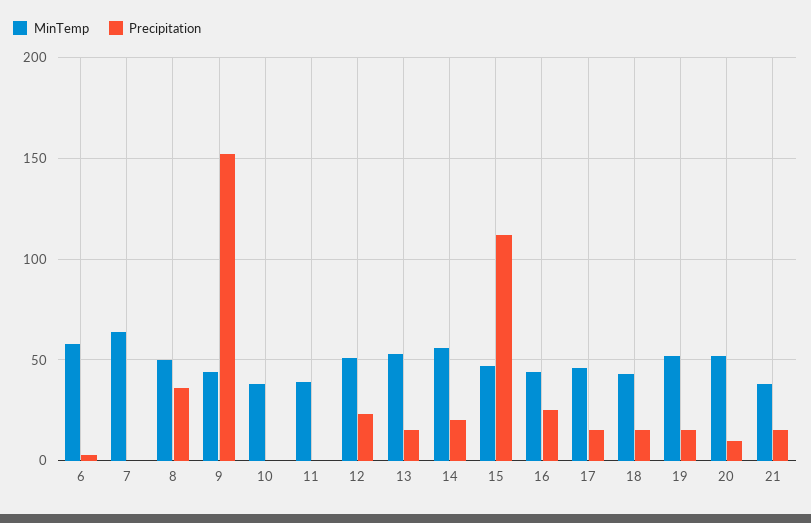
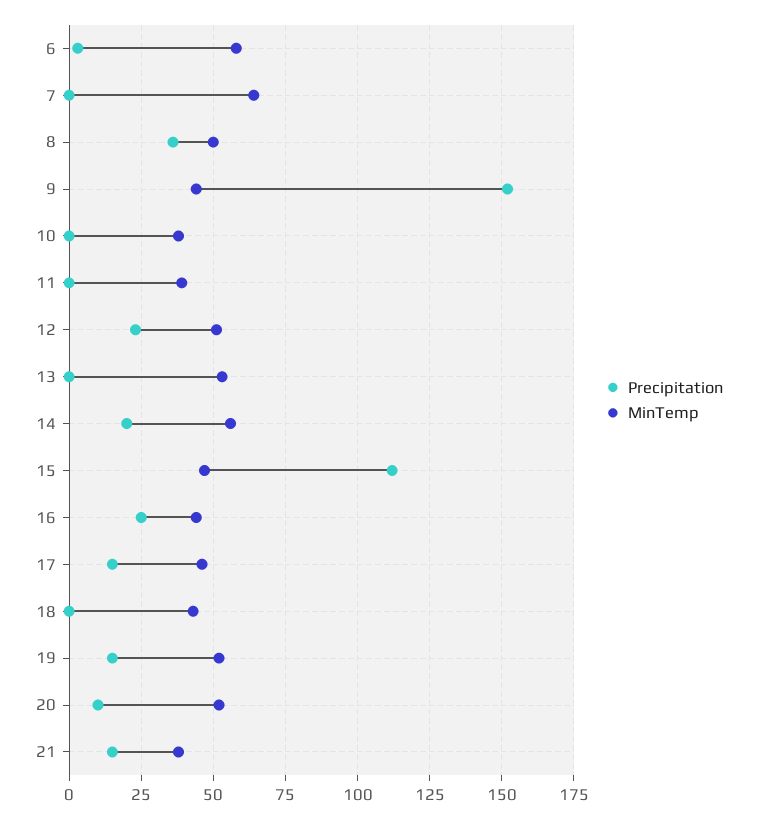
Precipitation, 13: 15 -> 0
Precipitation, 18: 15 -> 0

